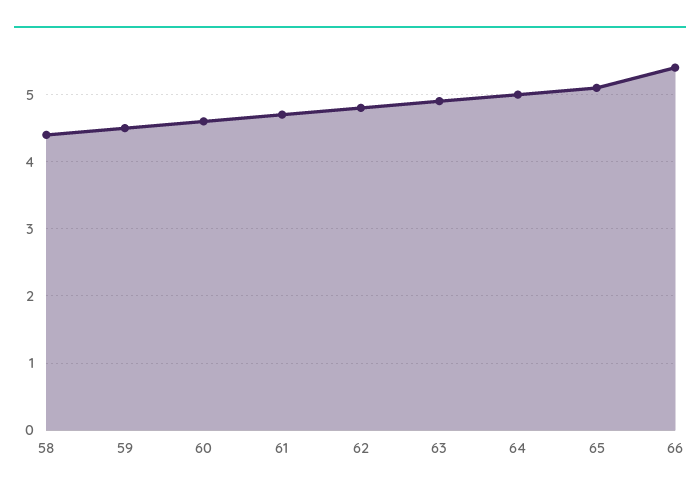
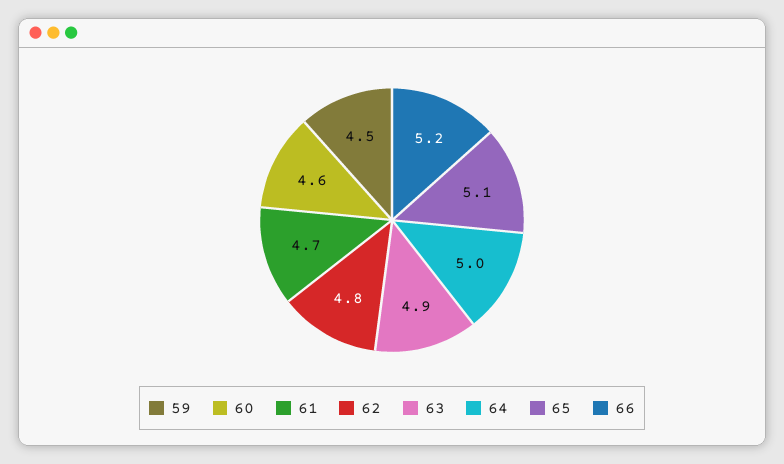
58: 4.4 -> none
66: 5.4 -> 5.2

